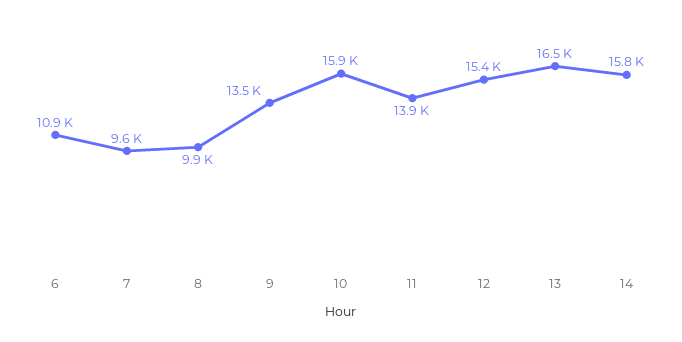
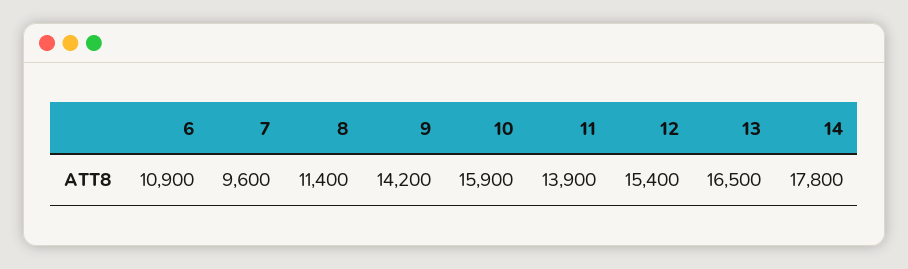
8: 9900 -> 11400
9: 13500 -> 14200
14: 15800 -> 17800

